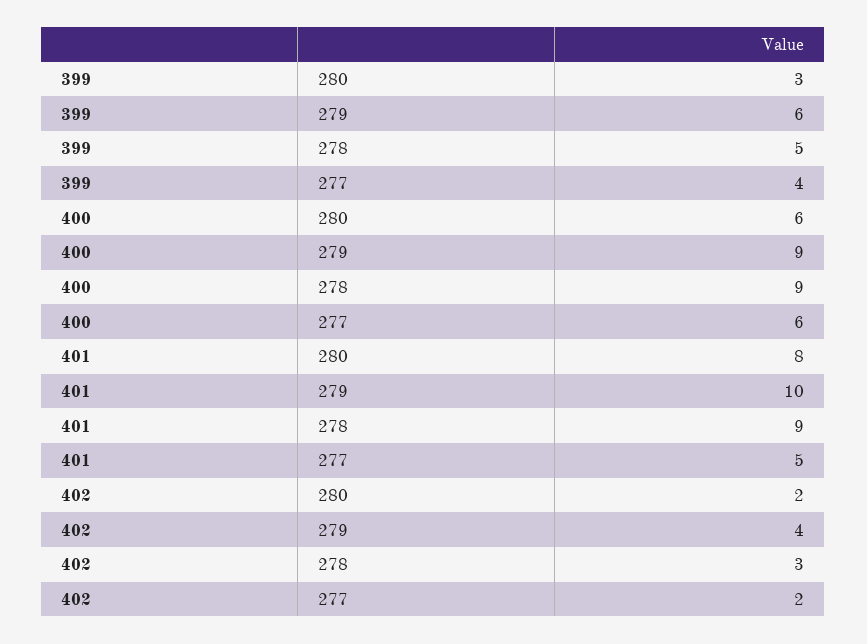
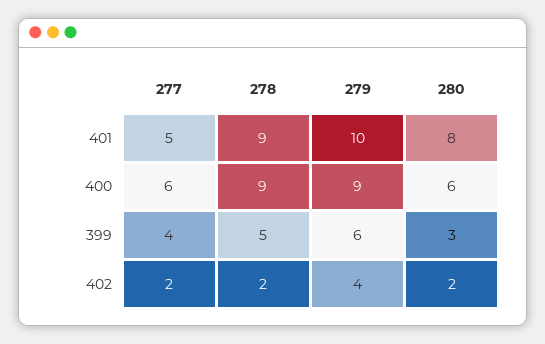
402, 278: 3 -> 2

